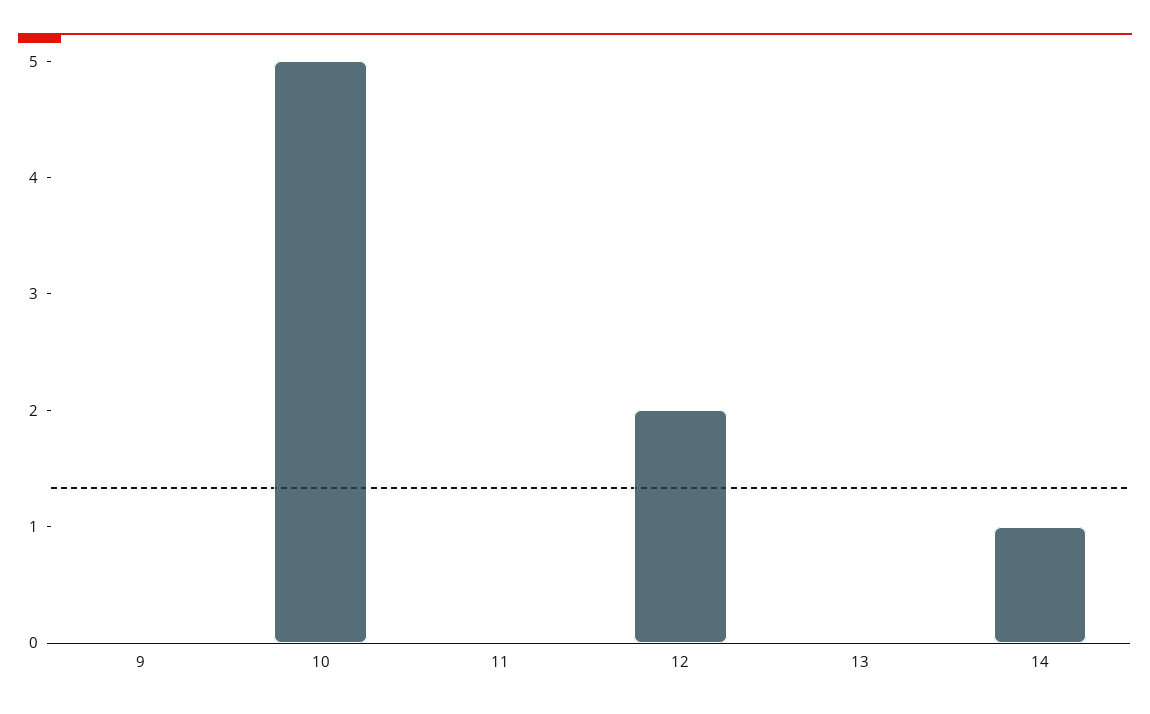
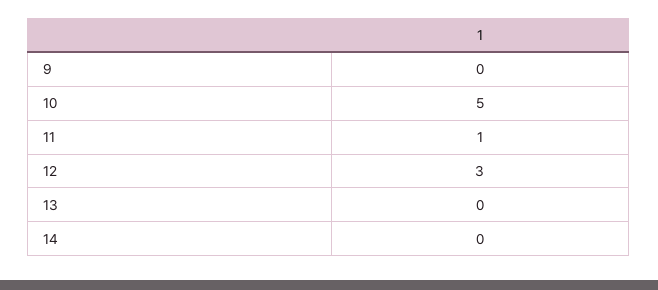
11: 0 -> 1
12: 2 -> 3
14: 1 -> 0

